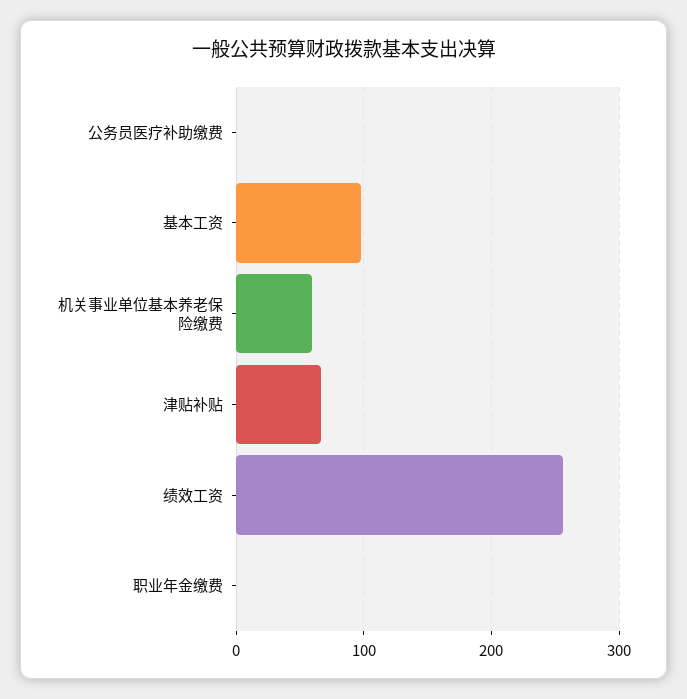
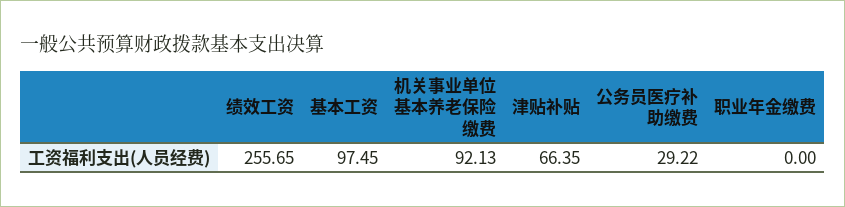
公务员医疗补助缴费: 0 -> 29.22
机关事业单位基本养老保险缴费: 60 -> 92.13

